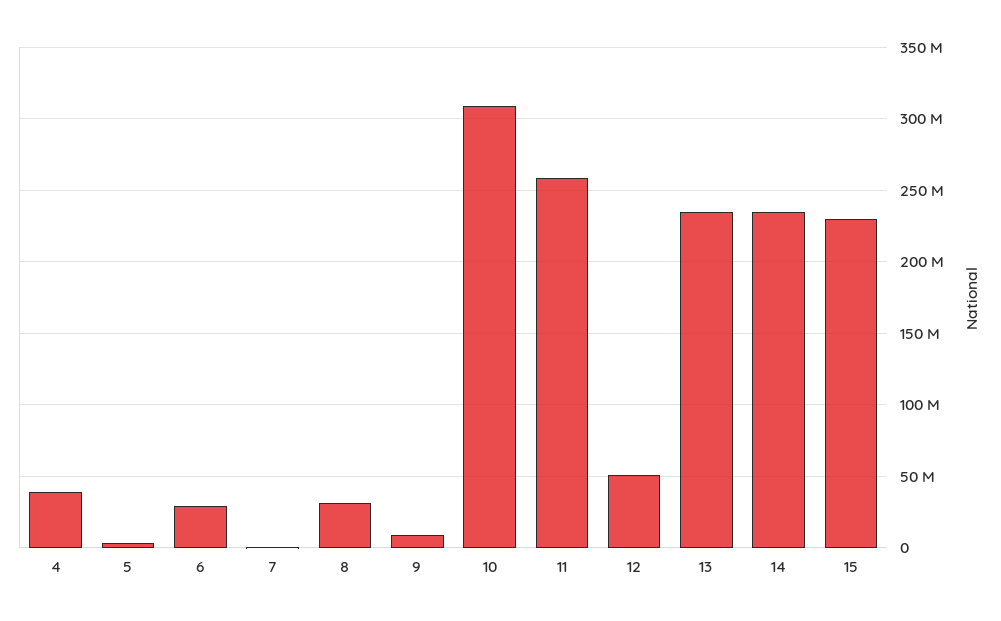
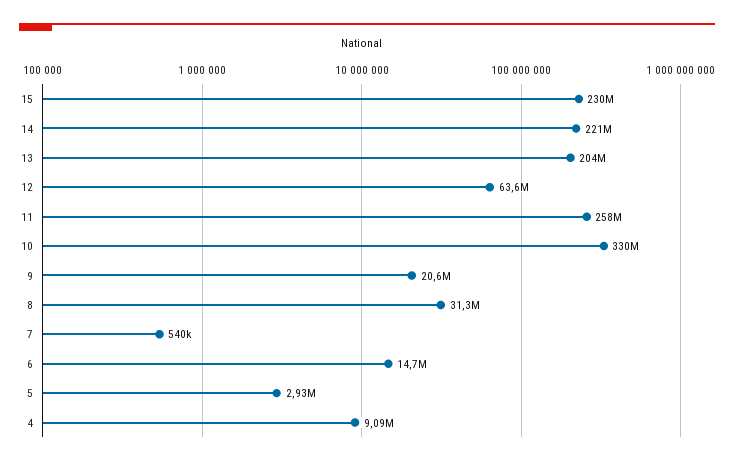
4: 40000000 -> 9090000
6: 30000000 -> 14700000
9: 10000000 -> 20600000
10: 310000000 -> 330000000
12: 50000000 -> 63600000
13: 235000000 -> 204000000
14: 235000000 -> 221000000

